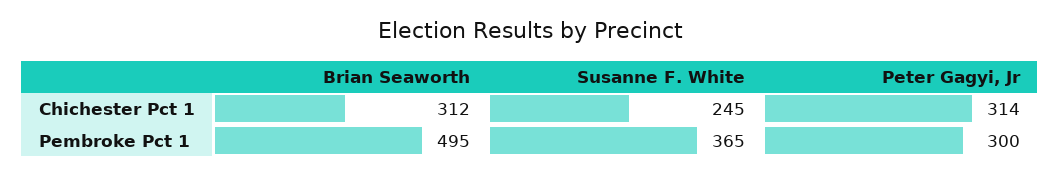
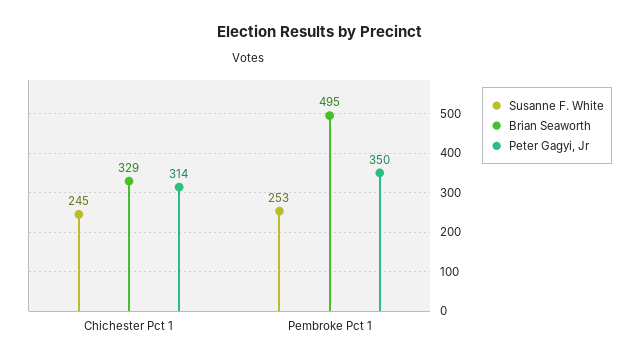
Brian Seaworth, Chichester Pct 1: 312 -> 329
Susanne F. White, Pembroke Pct 1: 365 -> 253
Peter Gagyi, Jr, Pembroke Pct 1: 300 -> 350

